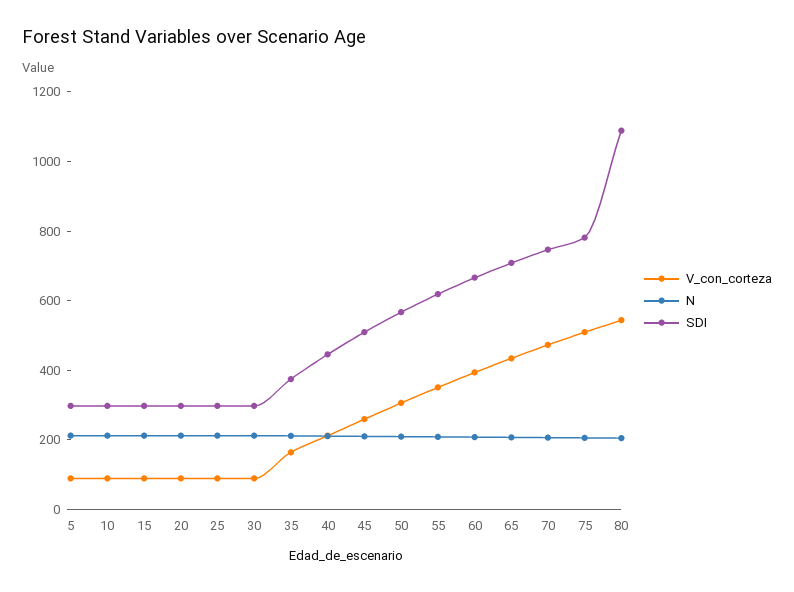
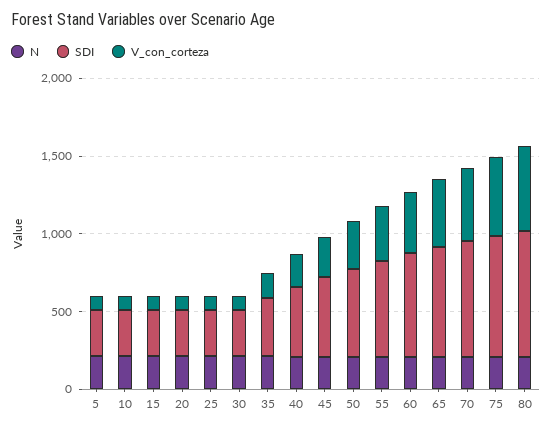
SDI, 80: 1100 -> 800

